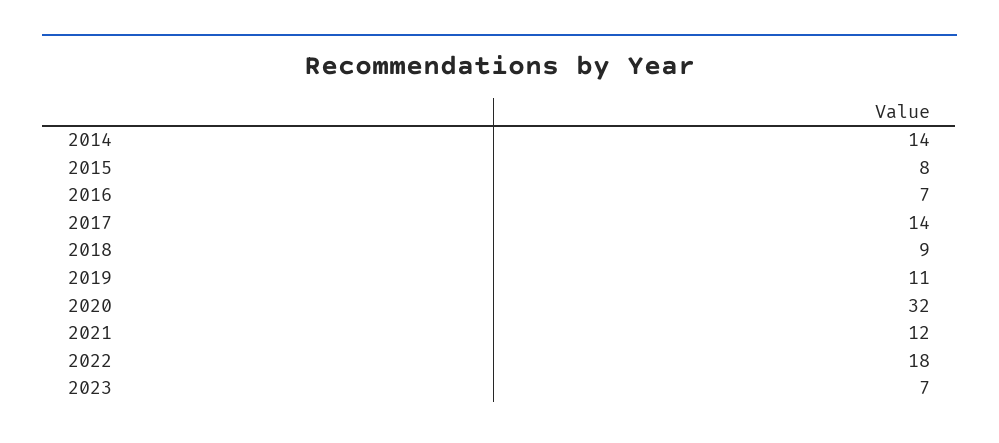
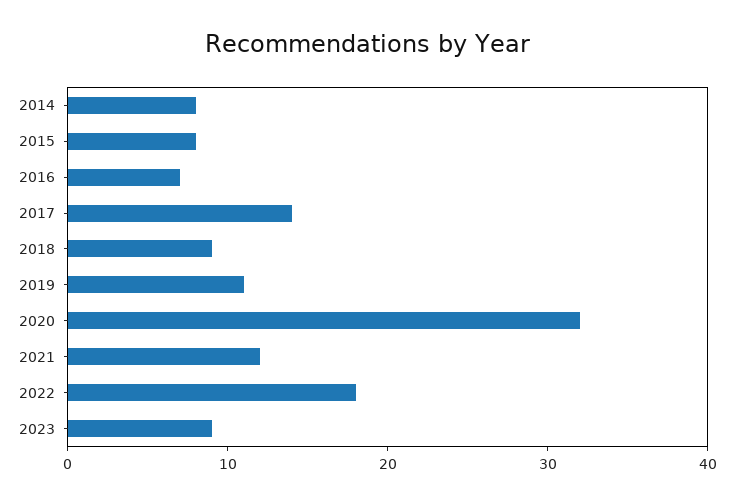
2014: 14 -> 8
2023: 7 -> 9

